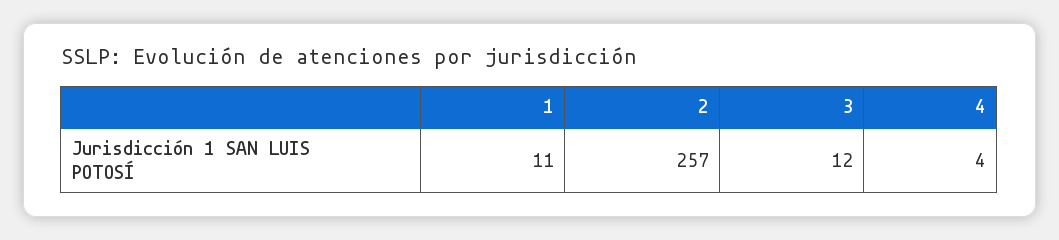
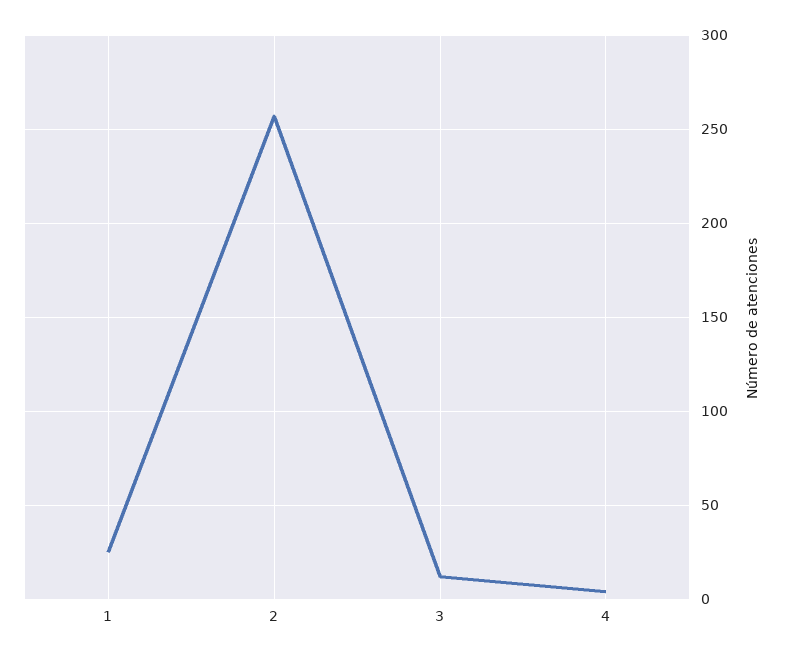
1: 11 -> 25

